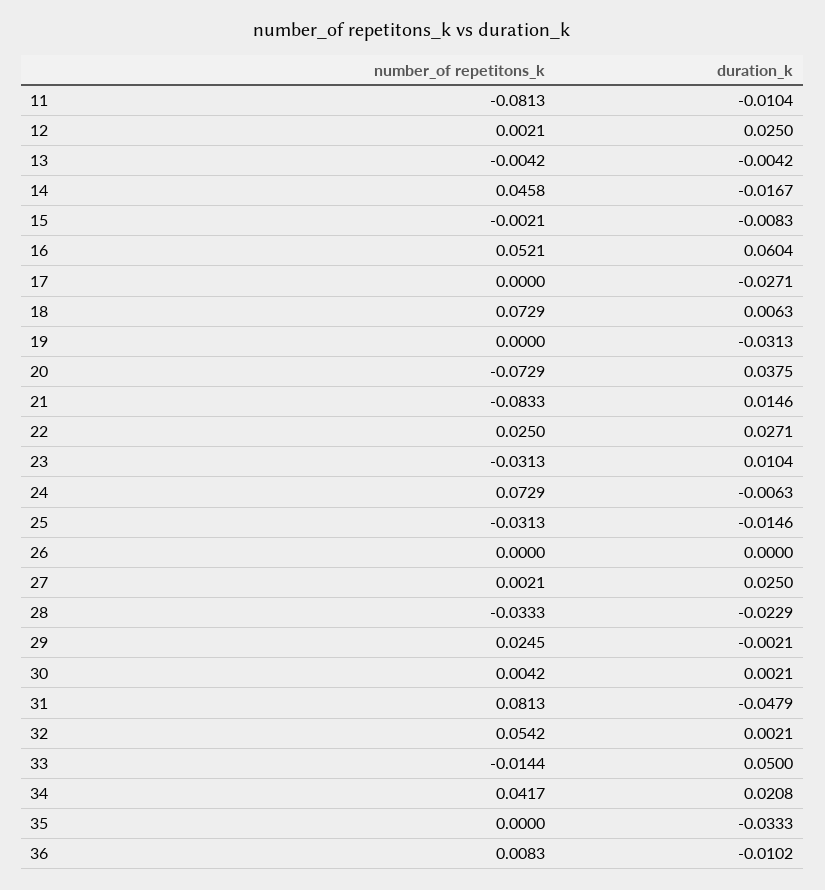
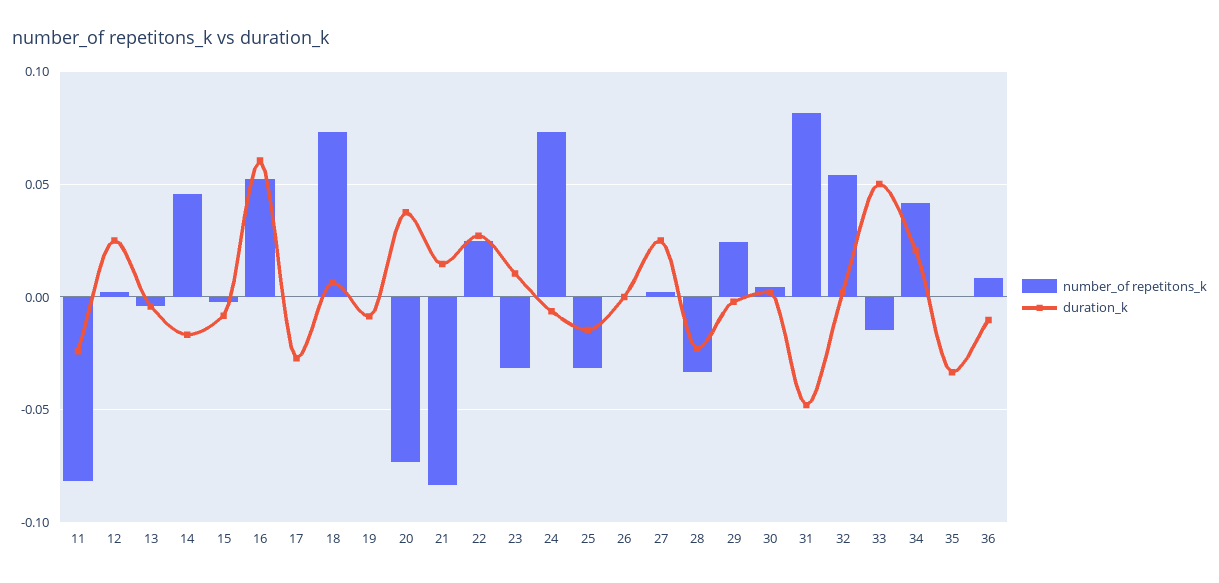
duration_k, 11: -0.0104 -> -0.025
duration_k, 19: -0.0313 -> -0.01

